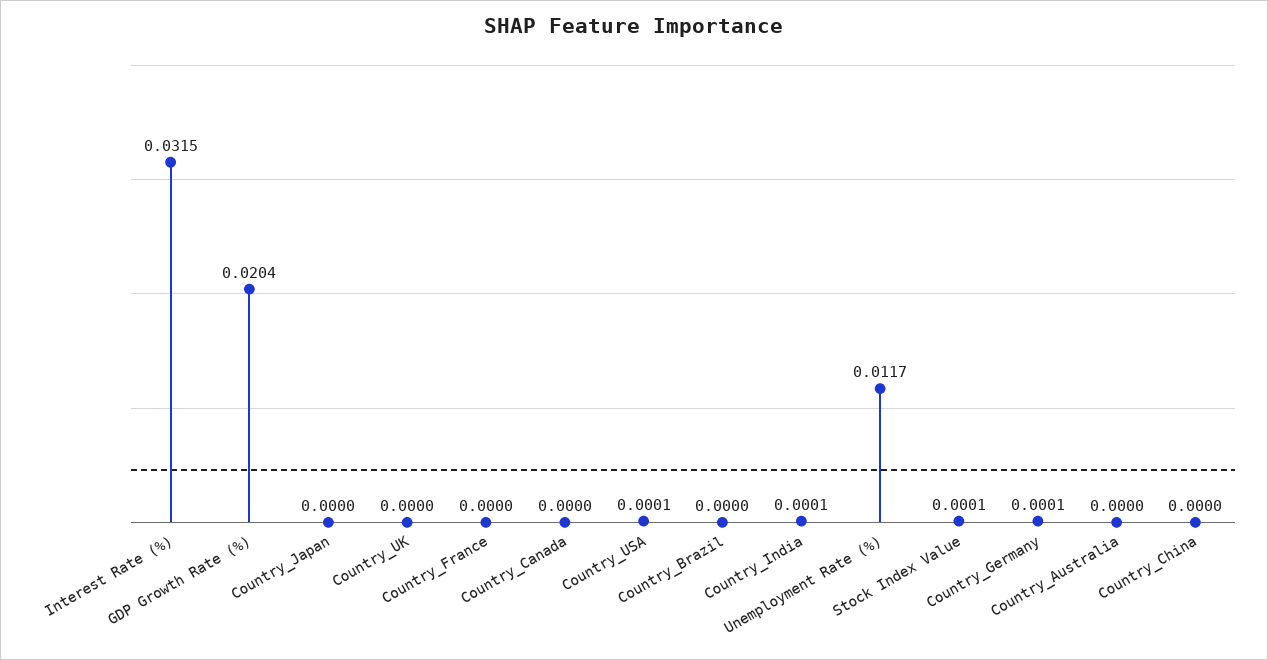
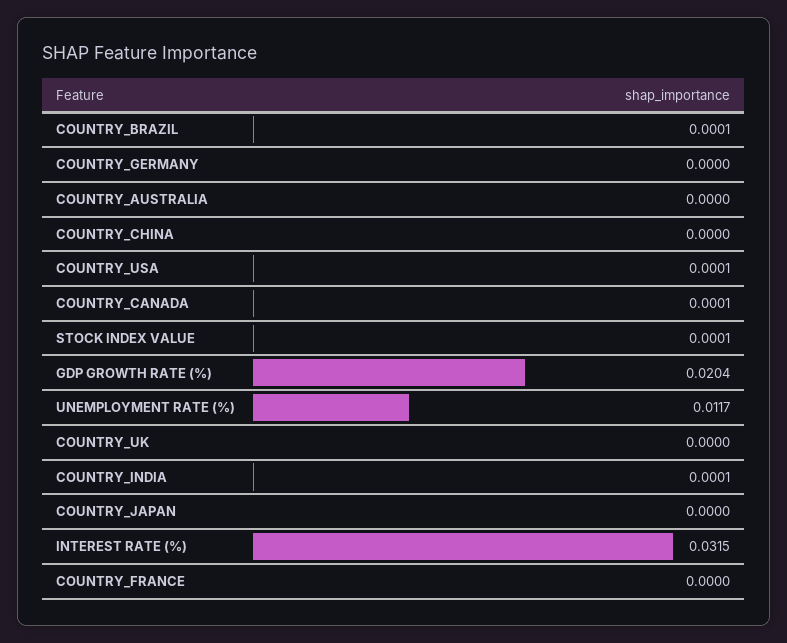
Country_Canada: 0 -> 0.0001
Country_Brazil: 0 -> 0.0001
Country_Germany: 0.0001 -> 0

